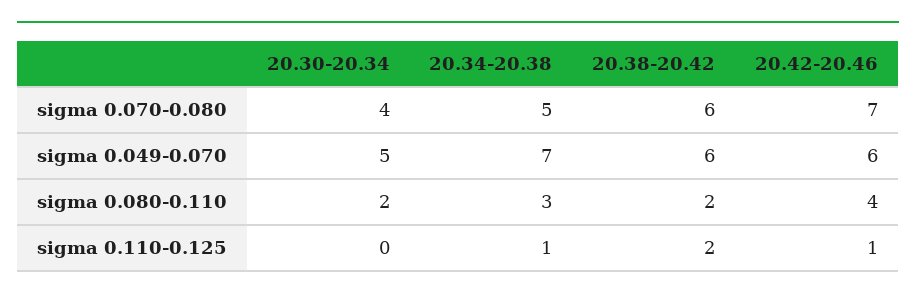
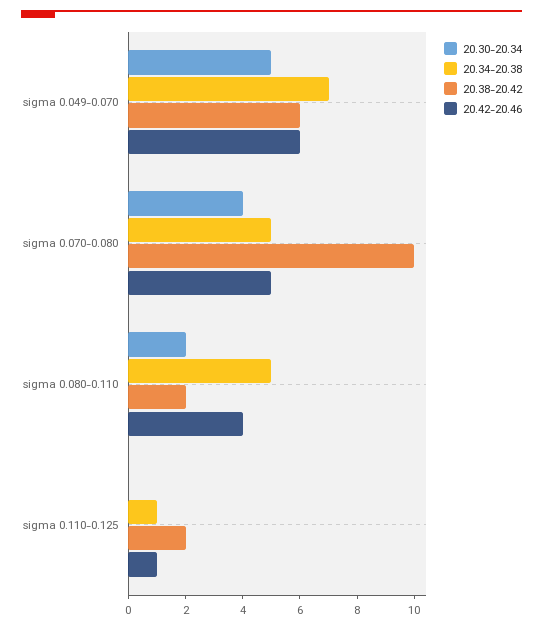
20.38-20.42, sigma 0.070-0.080: 6 -> 10
20.42-20.46, sigma 0.070-0.080: 7 -> 5
20.34-20.38, sigma 0.080-0.110: 3 -> 5

